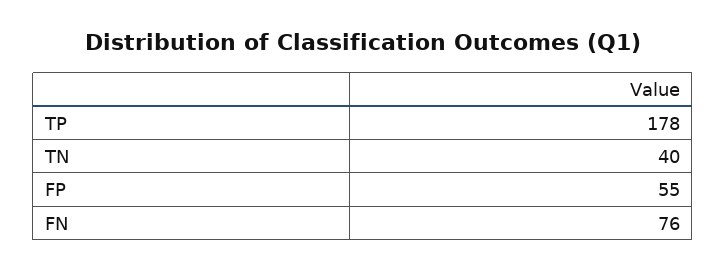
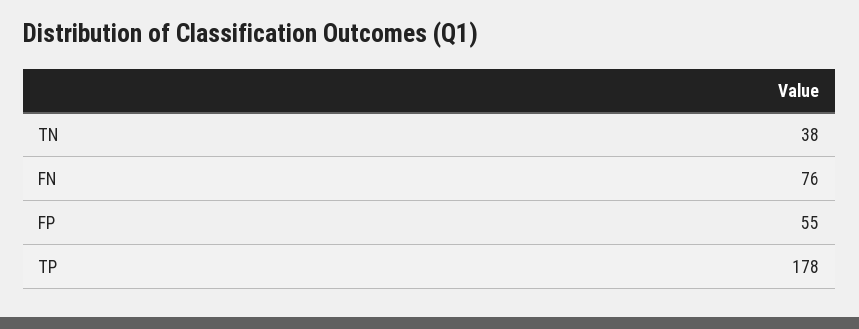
TN: 40 -> 38

